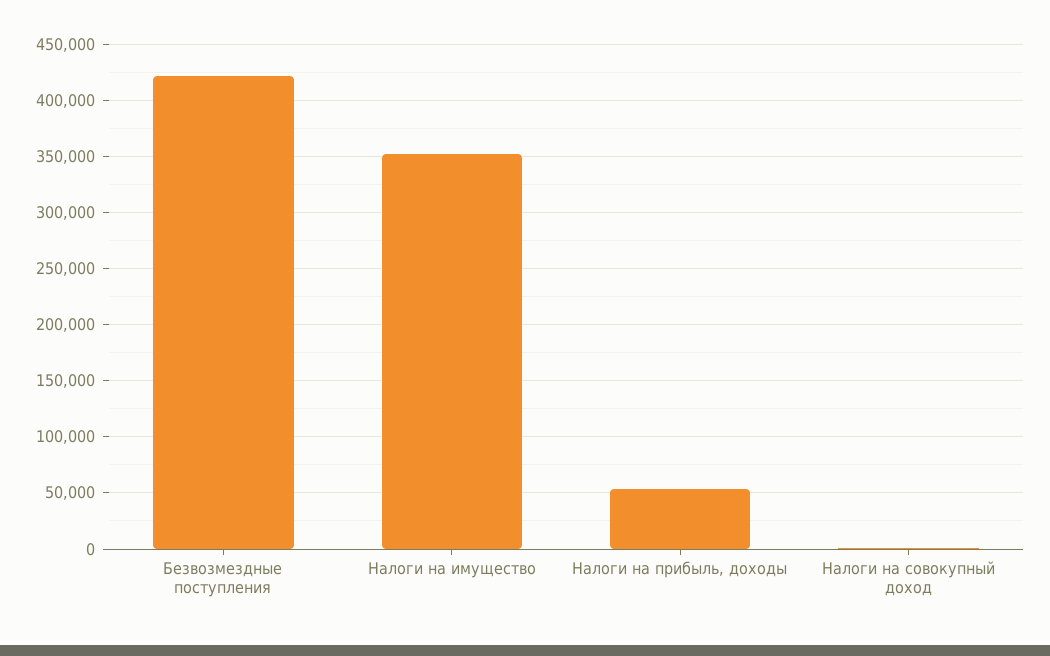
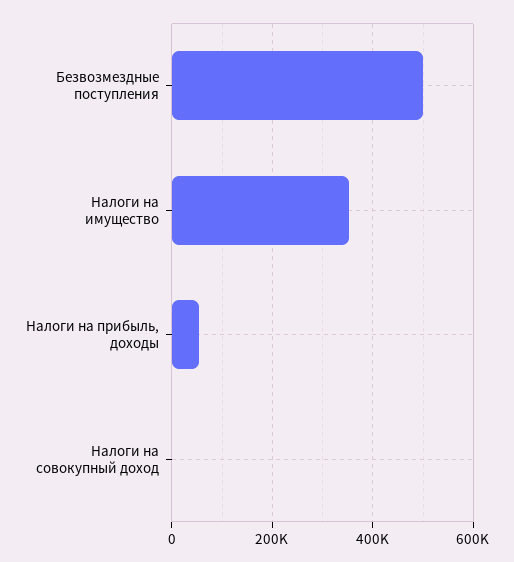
Безвозмездные поступления: 420000 -> 500000

